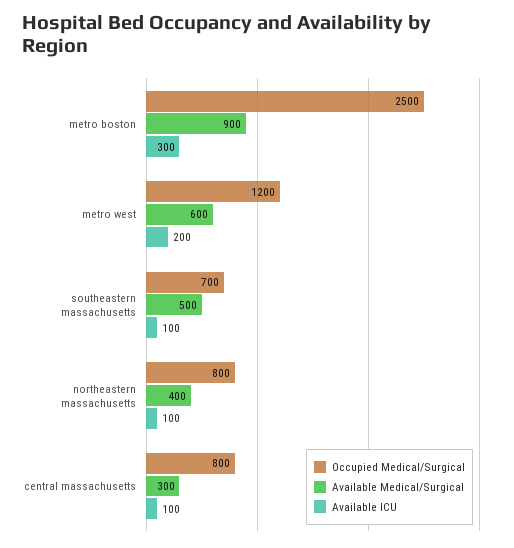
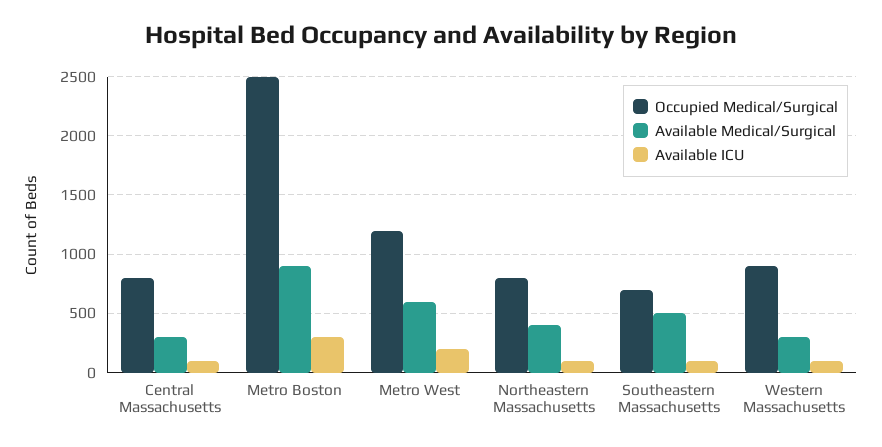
Occupied Medical/Surgical, Western Massachusetts: none -> 900
Available Medical/Surgical, Western Massachusetts: none -> 300
Available ICU, Western Massachusetts: none -> 100

